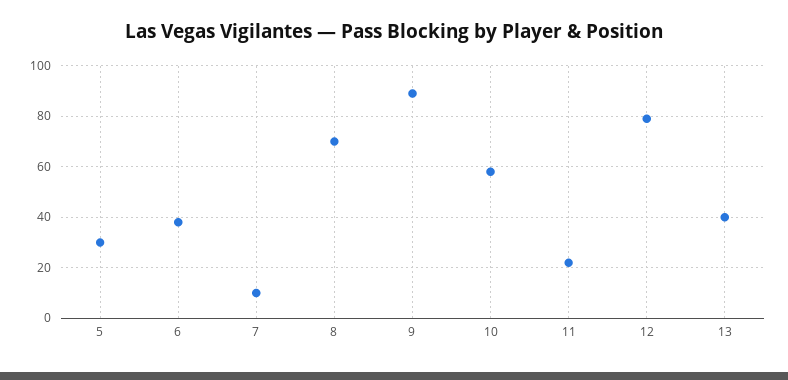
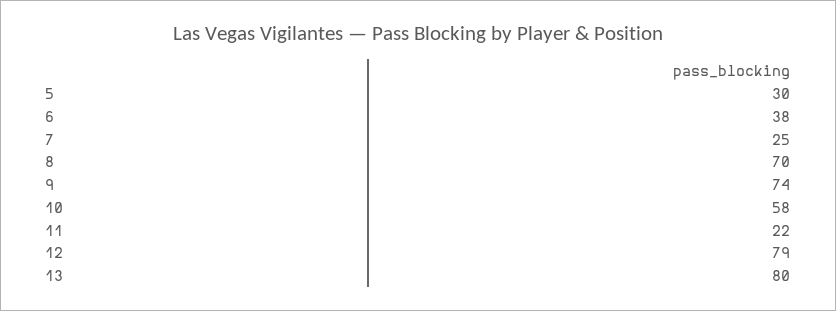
7: 10 -> 25
9: 90 -> 74
13: 40 -> 80

